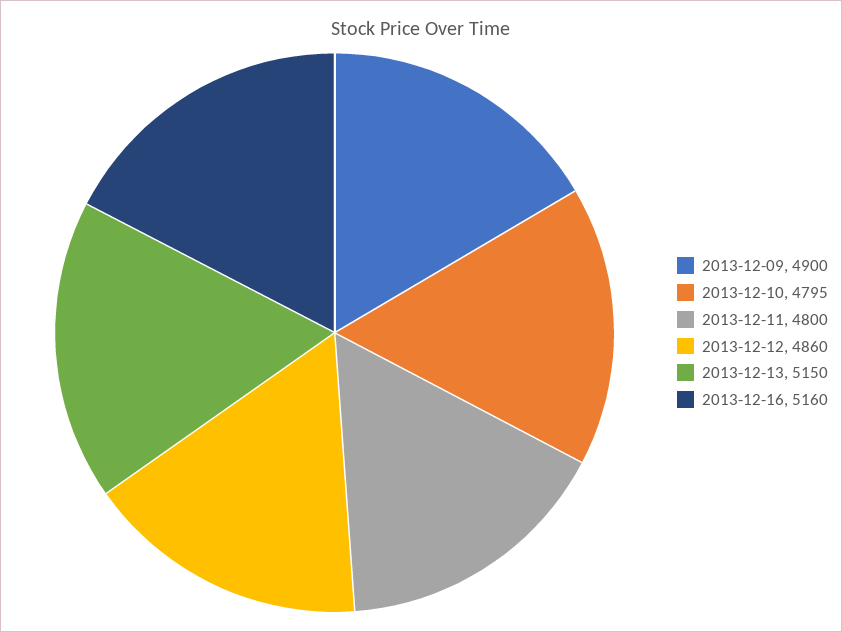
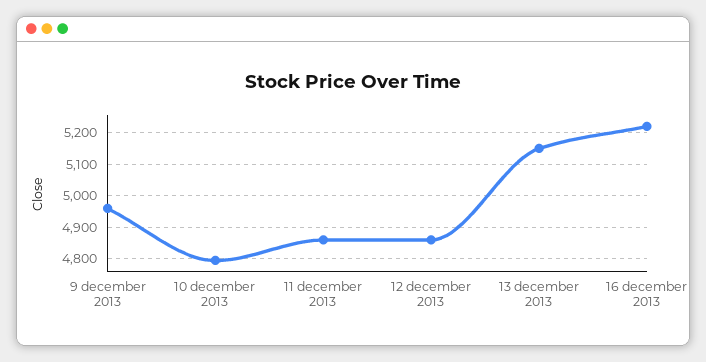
2013-12-09: 4900 -> 4960
2013-12-11: 4800 -> 4860
2013-12-16: 5160 -> 5220

